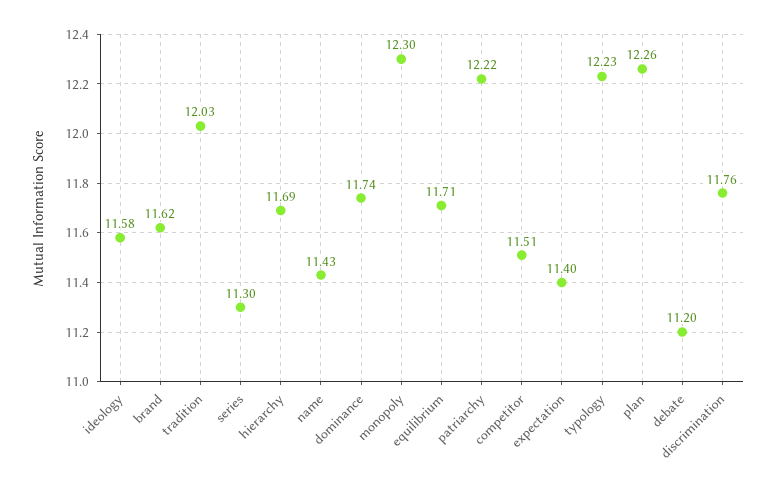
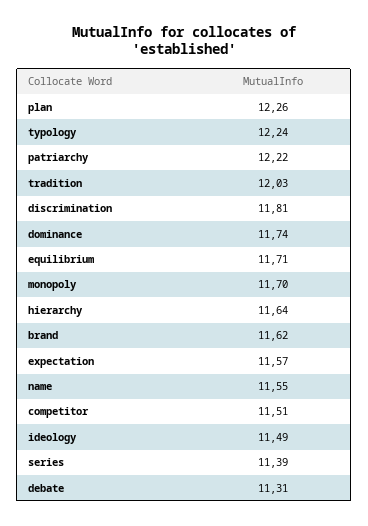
ideology: 11.58 -> 11.49
series: 11.3 -> 11.39
hierarchy: 11.69 -> 11.64
name: 11.43 -> 11.55
monopoly: 12.3 -> 11.7
expectation: 11.4 -> 11.57
typology: 12.23 -> 12.24
debate: 11.2 -> 11.31
discrimination: 11.76 -> 11.81

